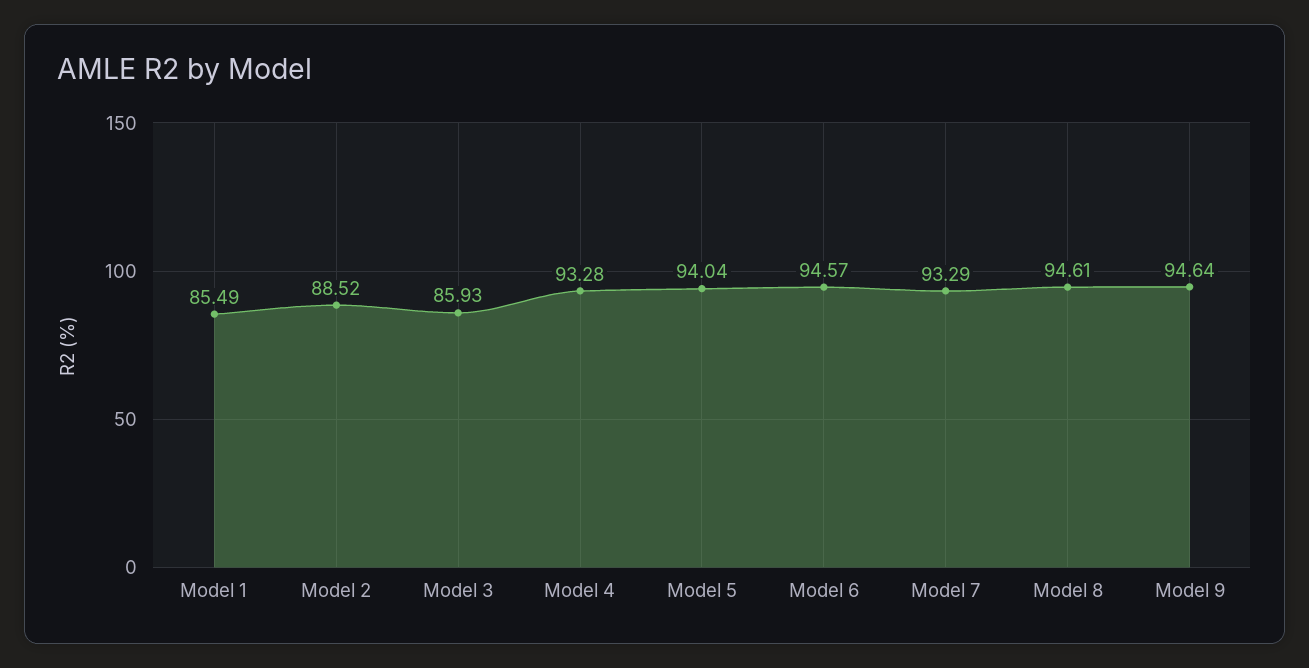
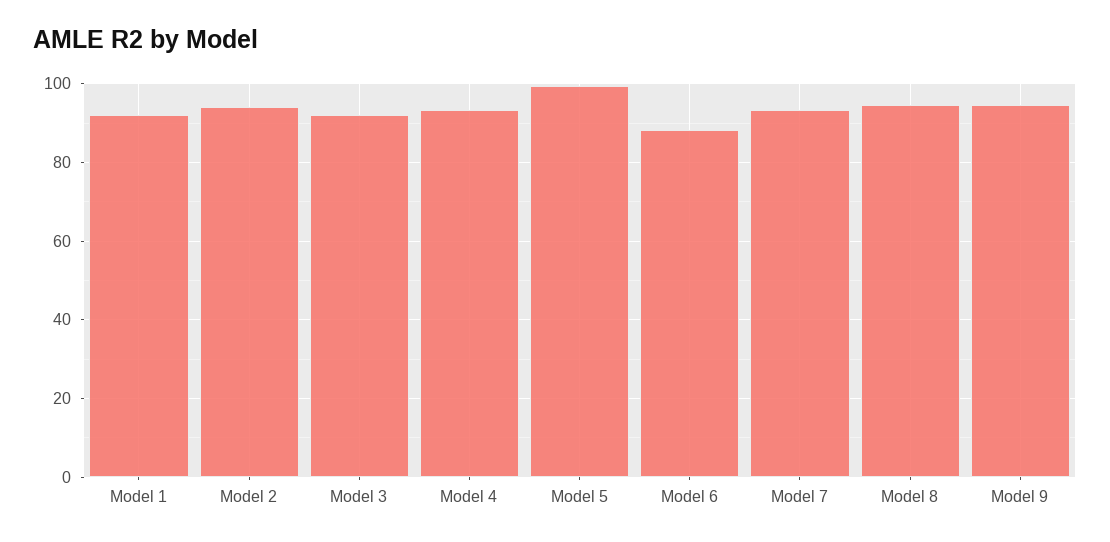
Model 1: 85.49 -> 92
Model 2: 88.52 -> 94
Model 3: 85.93 -> 92
Model 5: 94.04 -> 100
Model 6: 94.57 -> 88

